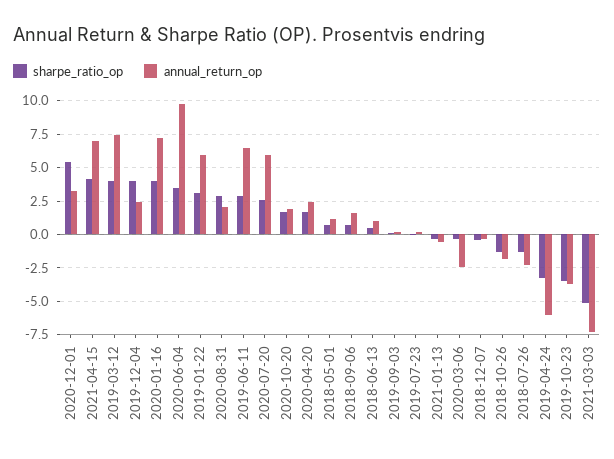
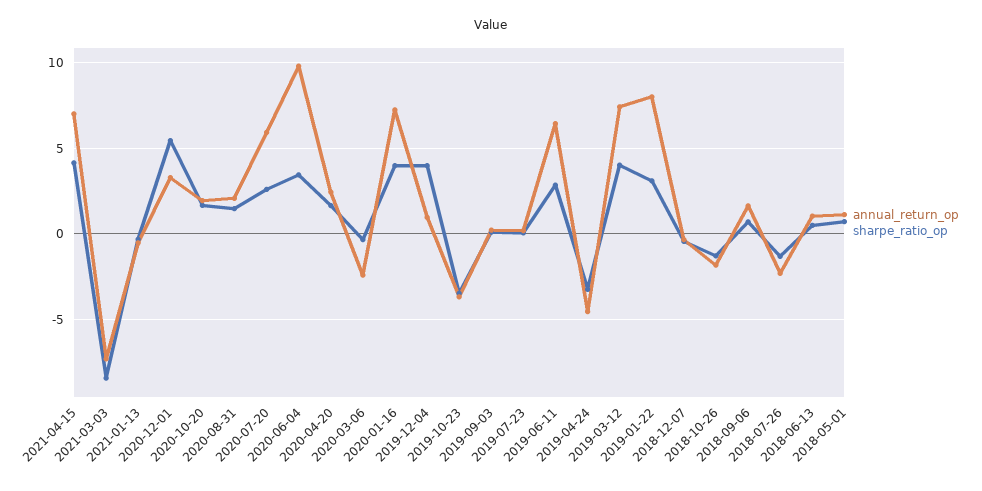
annual_return_op, 2019-12-04: 2.5 -> 1
annual_return_op, 2019-01-22: 6 -> 8
sharpe_ratio_op, 2020-08-31: 3 -> 1.5
annual_return_op, 2019-04-24: -6 -> -4.5
sharpe_ratio_op, 2021-03-03: -5 -> -8.5

